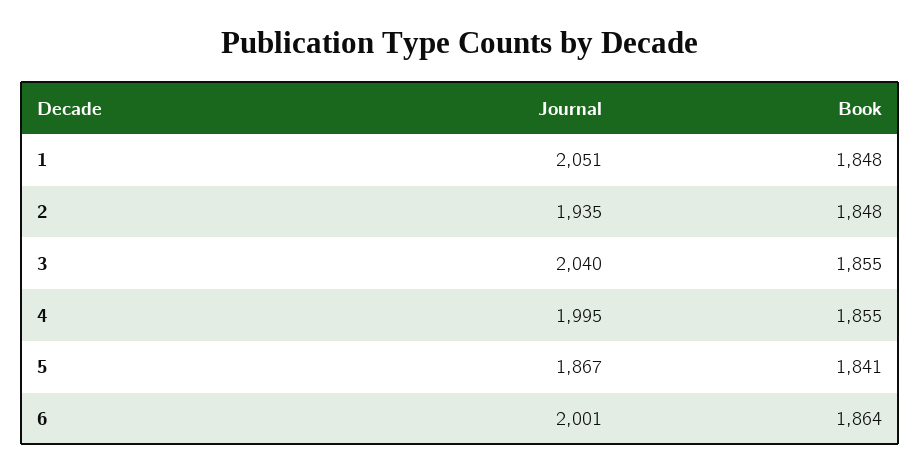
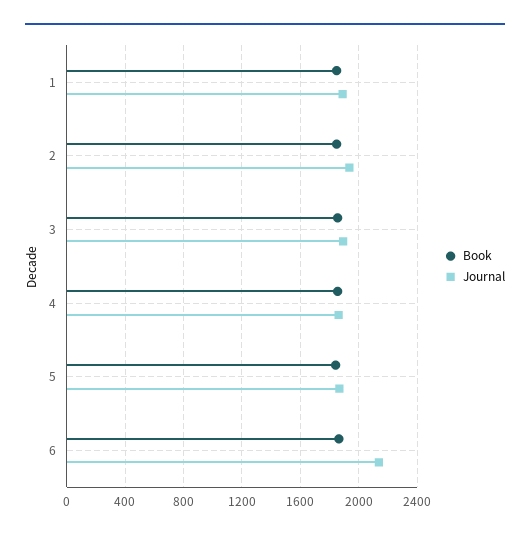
Journal, 1: 2051 -> 1900
Journal, 3: 2040 -> 1900
Journal, 4: 1995 -> 1850
Journal, 6: 2001 -> 2150

